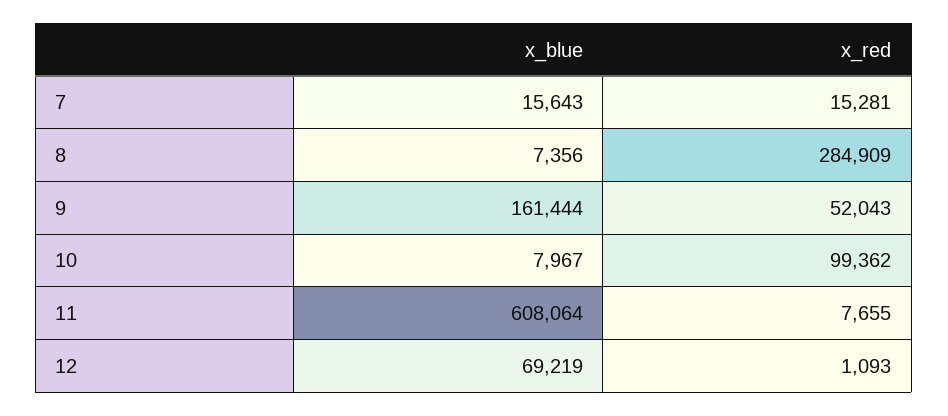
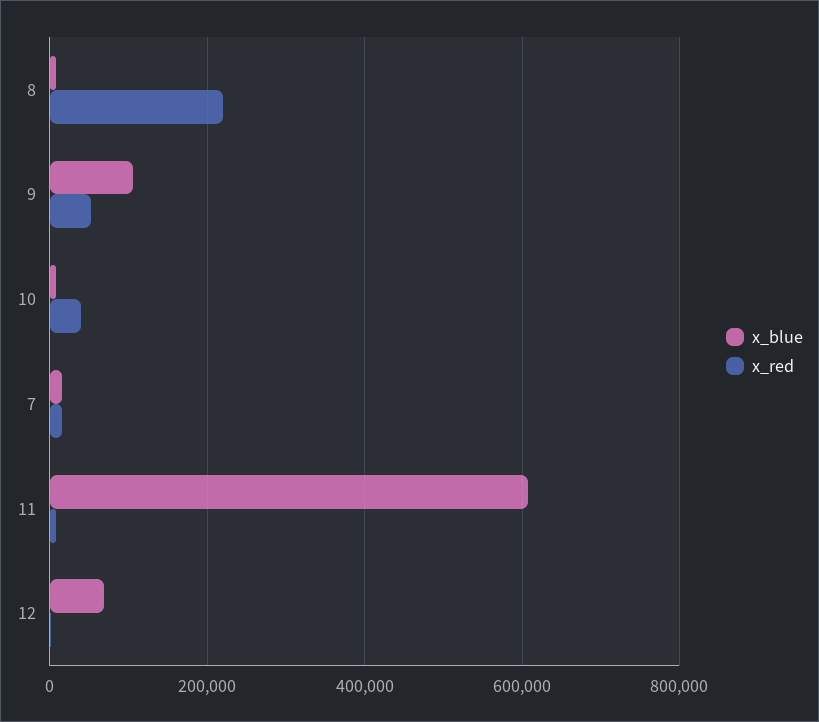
x_red, 8: 284909 -> 220000
x_blue, 9: 161444 -> 100000
x_red, 10: 99362 -> 40000

